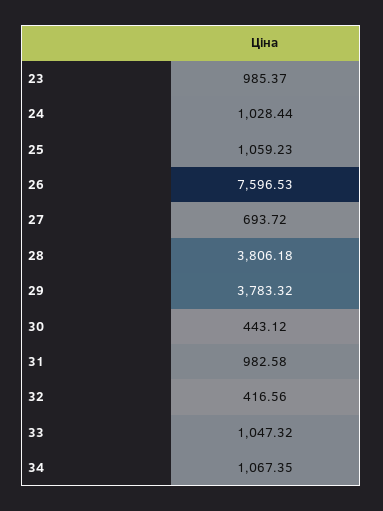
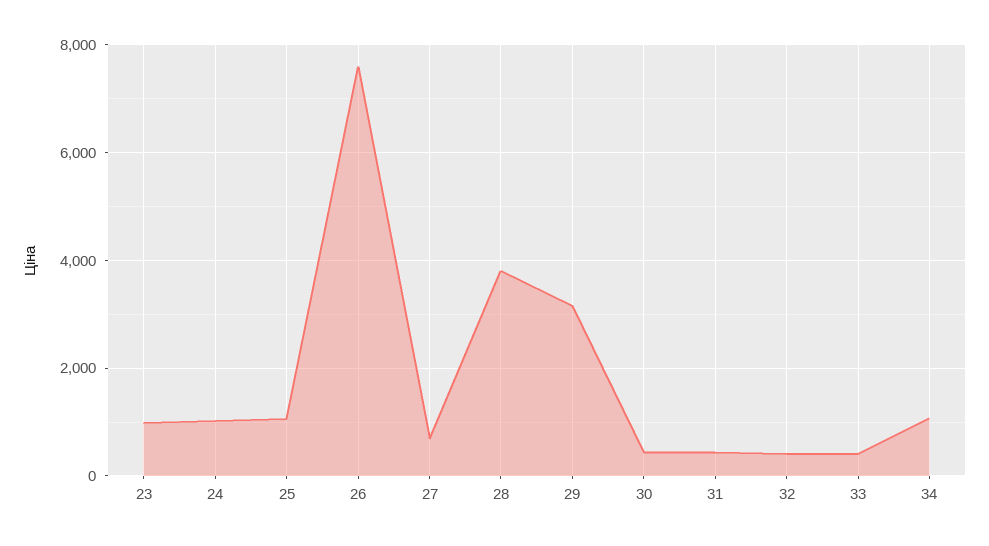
29: 3783.32 -> 3200
31: 982.58 -> 400
33: 1047.32 -> 400

